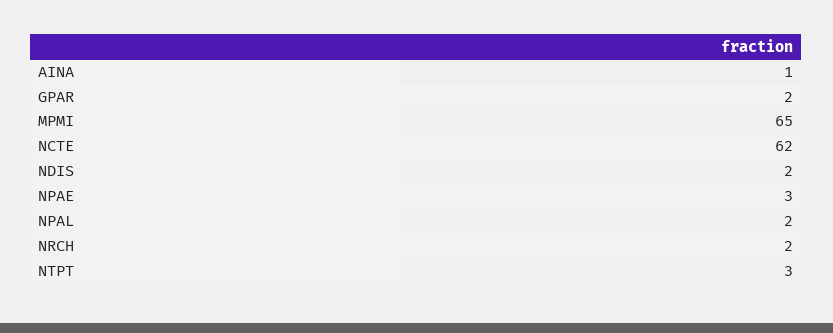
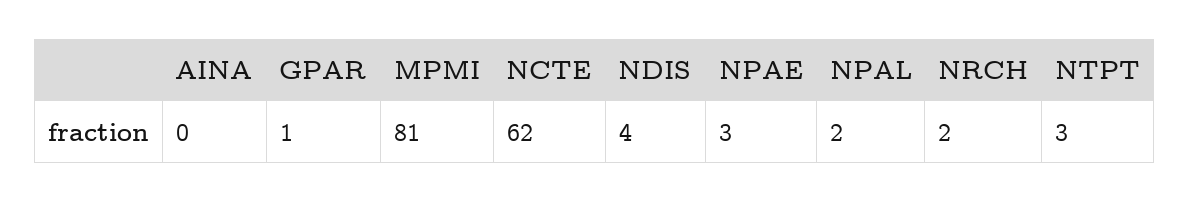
AINA: 1 -> 0
GPAR: 2 -> 1
MPMI: 65 -> 81
NDIS: 2 -> 4

